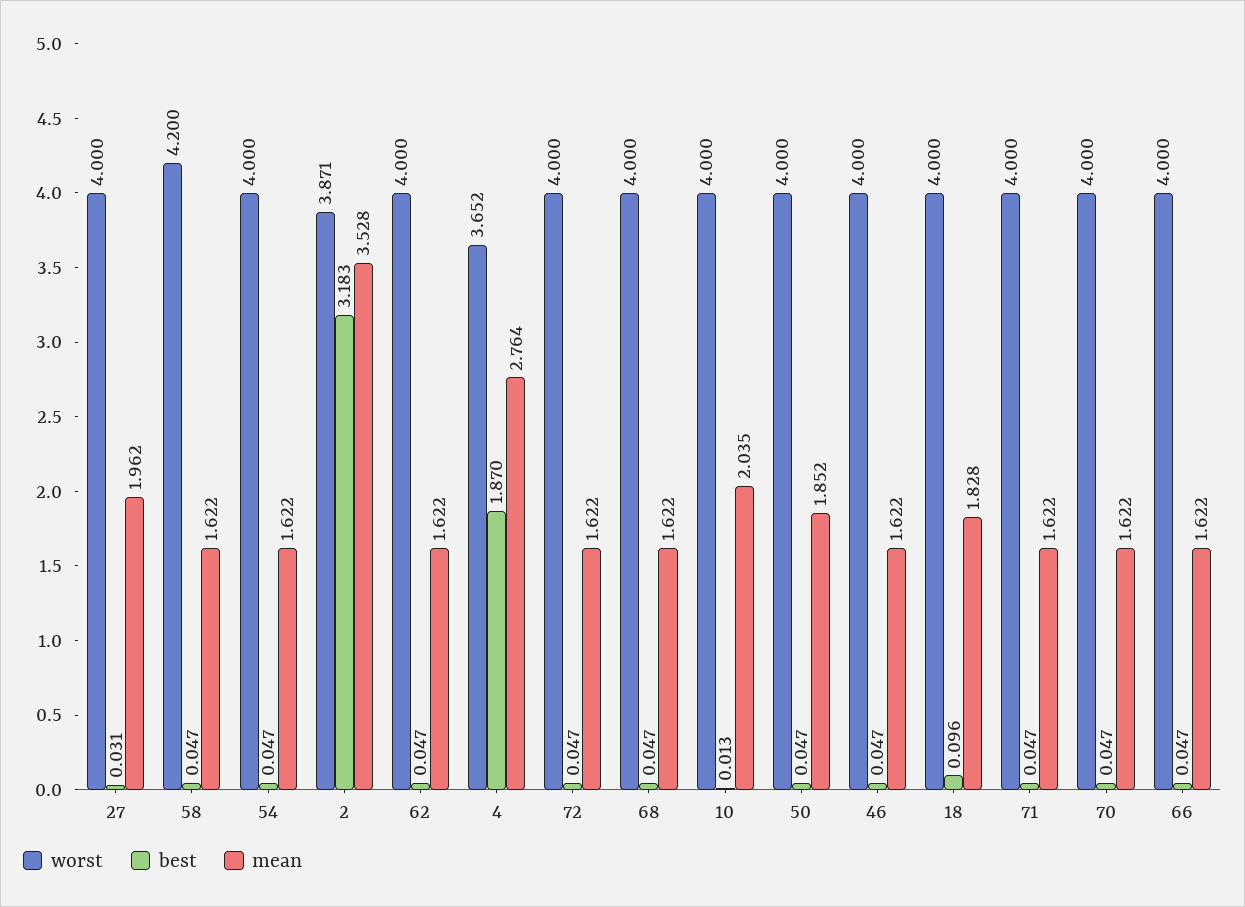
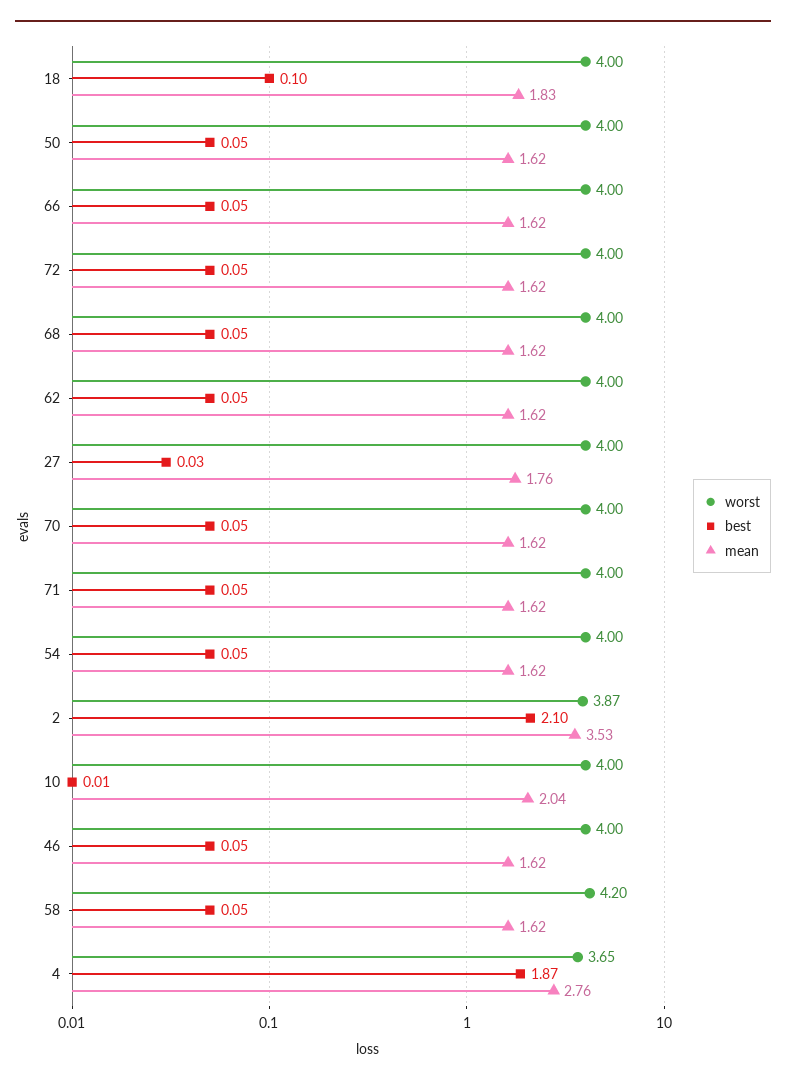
mean, 27: 1.962 -> 1.76
best, 2: 3.183 -> 2.1
mean, 50: 1.852 -> 1.62

